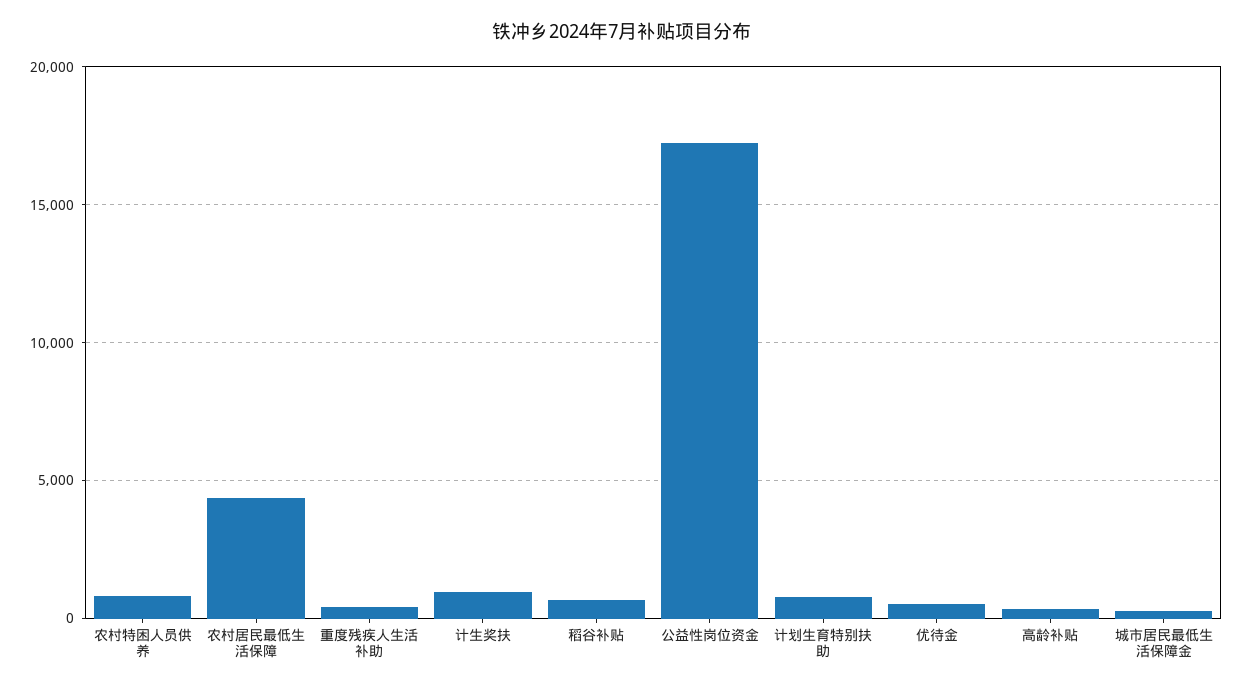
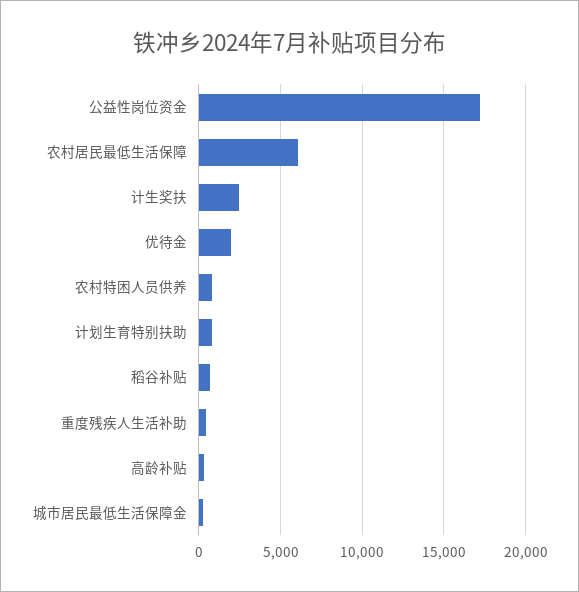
农村居民最低生活保障: 4500 -> 6000
计生奖扶: 1000 -> 2500
优待金: 500 -> 2000

